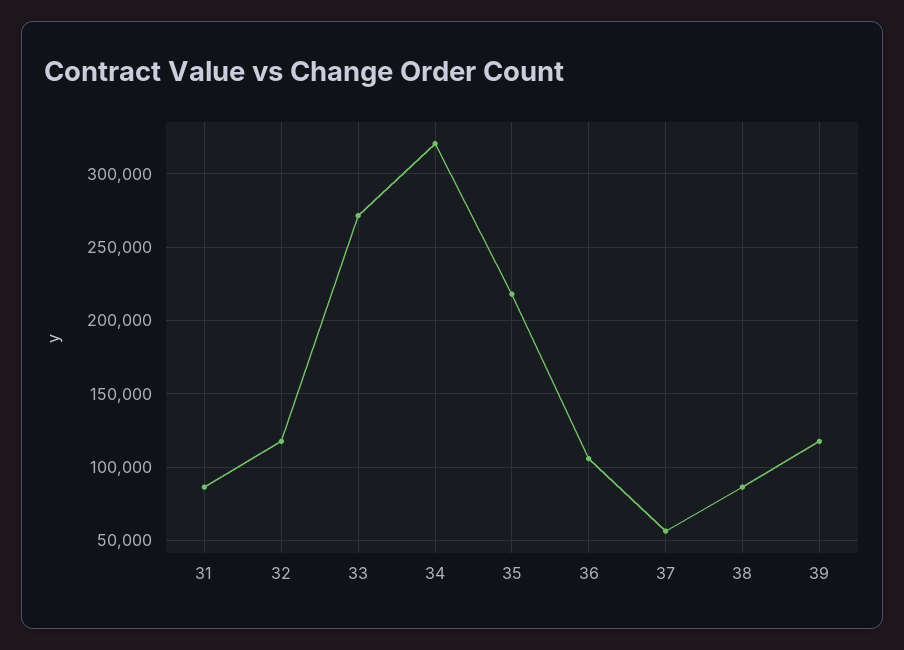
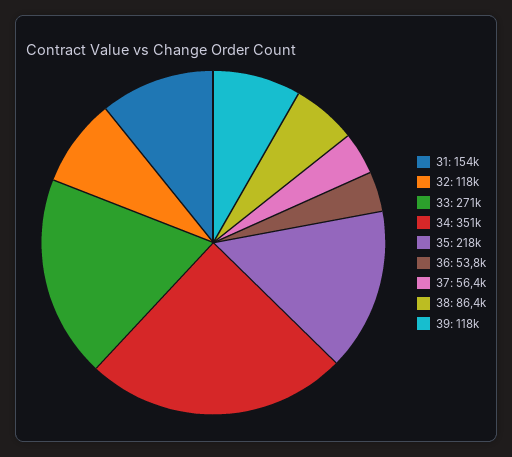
31: 85000 -> 154000
34: 320000 -> 351000
36: 105000 -> 53800

